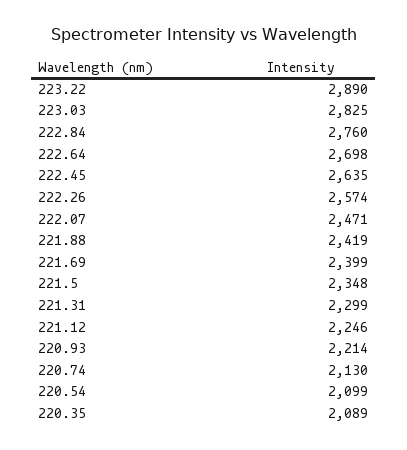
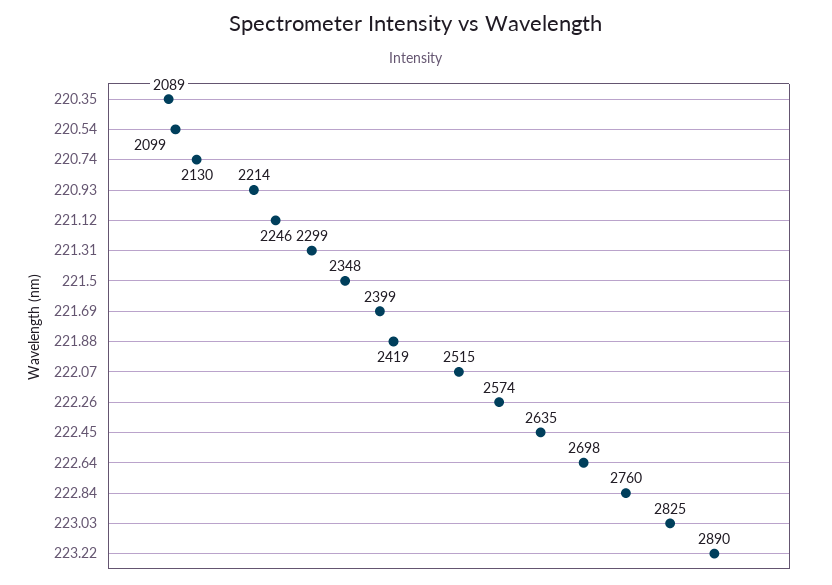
222.07: 2471 -> 2515

